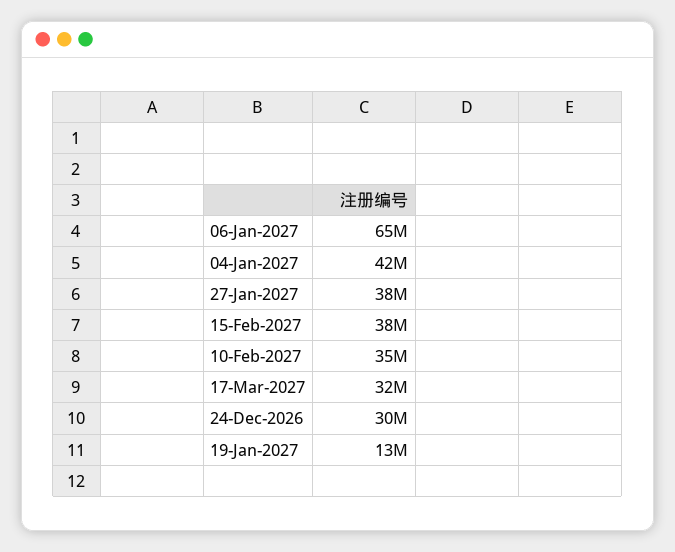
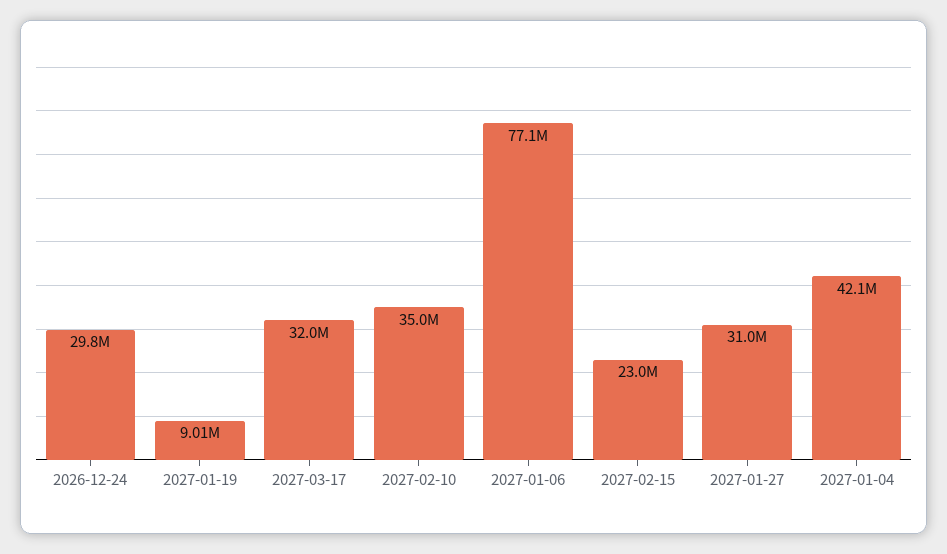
06-Jan-2027: 65000000 -> 77100000
27-Jan-2027: 38000000 -> 31000000
15-Feb-2027: 38000000 -> 23000000
19-Jan-2027: 13000000 -> 9010000

